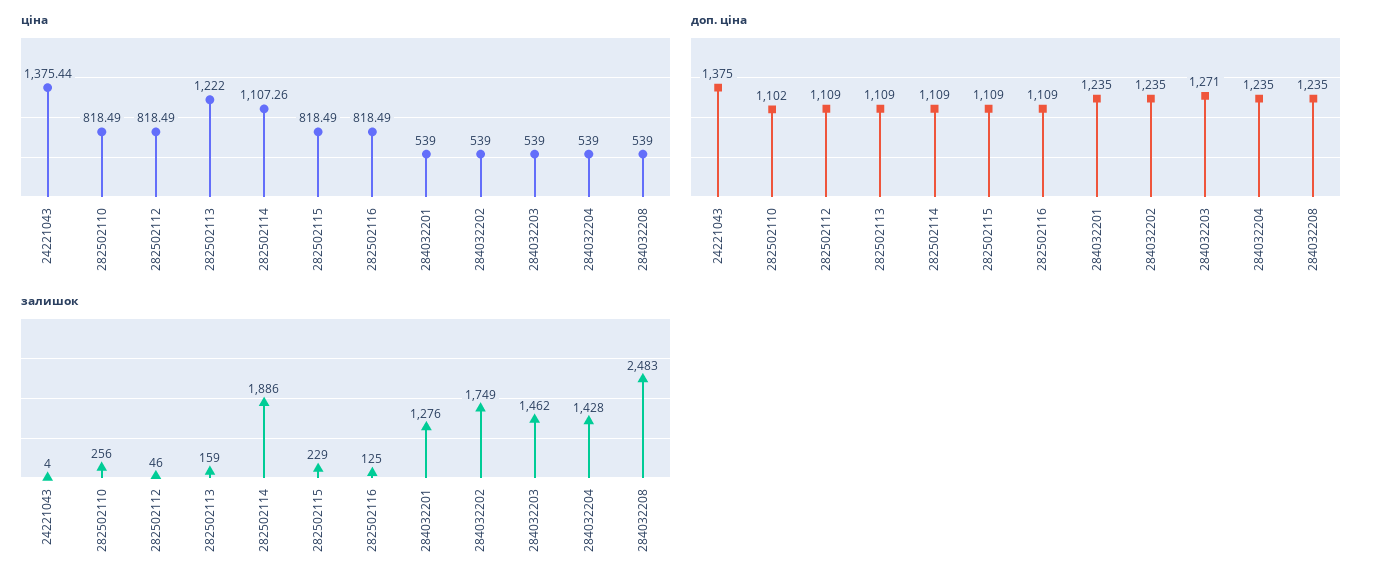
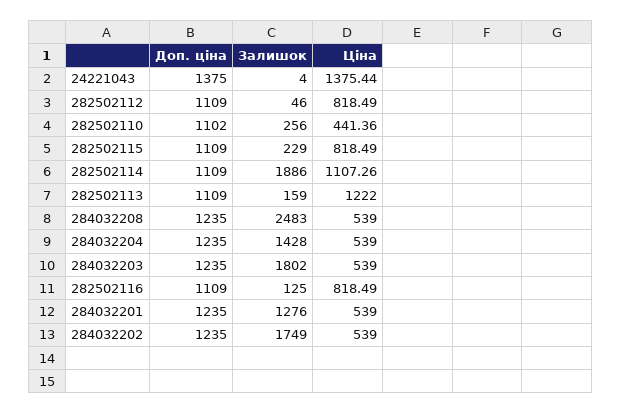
ціна, 282502110: 818.49 -> 441.36
доп. ціна, 284032203: 1271 -> 1235
залишок, 284032203: 1462 -> 1802

